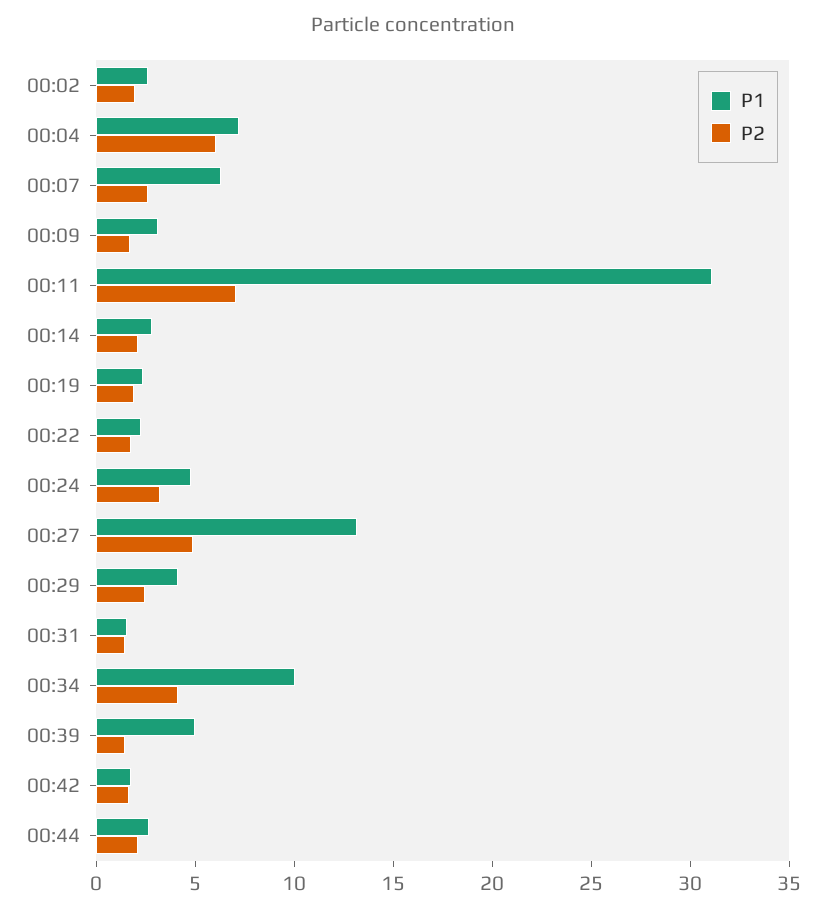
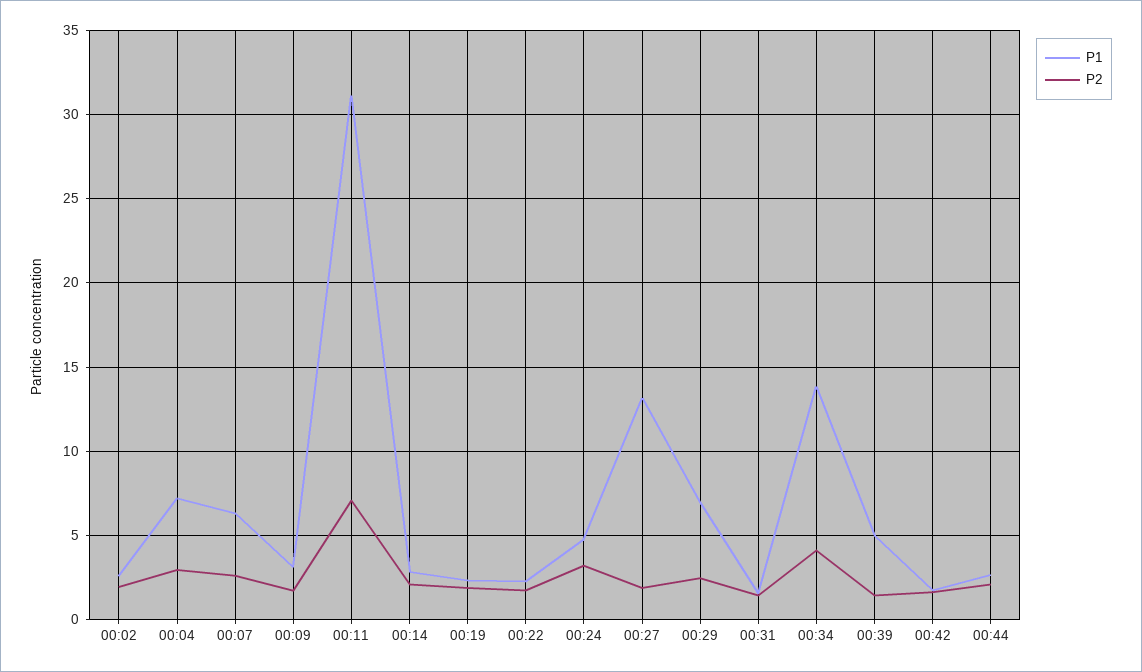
P2, 00:04: 6 -> 3
P2, 00:27: 5 -> 2
P1, 00:29: 4 -> 7
P1, 00:34: 10 -> 14

